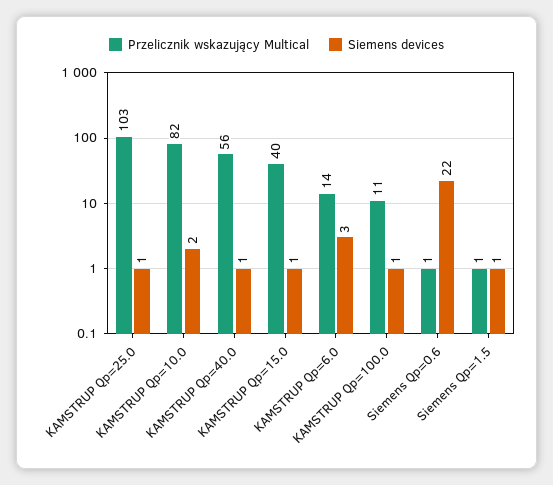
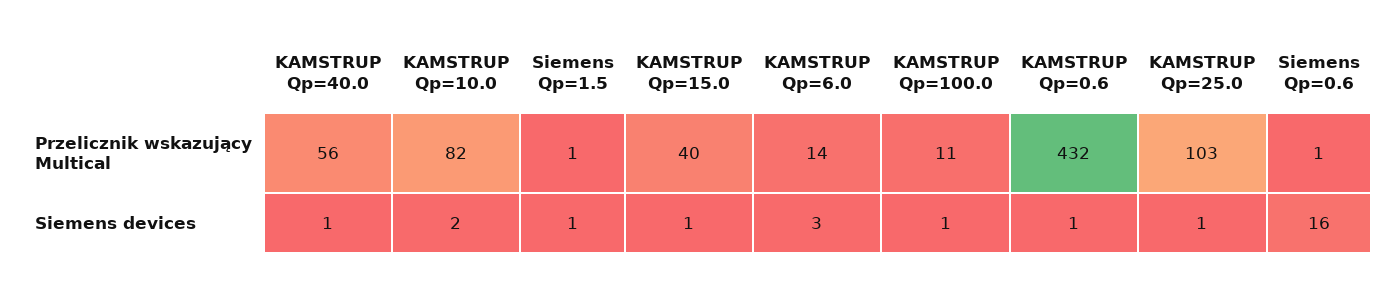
Siemens devices, Siemens Qp=0.6: 22 -> 16
Przelicznik wskazujący Multical, KAMSTRUP Qp=0.6: none -> 432
Siemens devices, KAMSTRUP Qp=0.6: none -> 1

